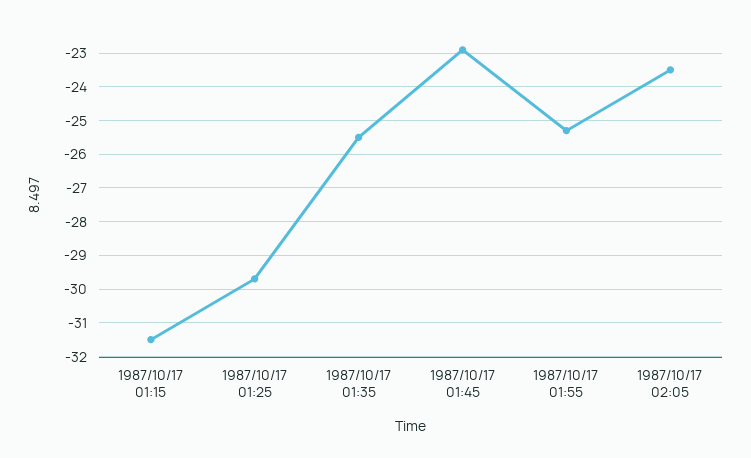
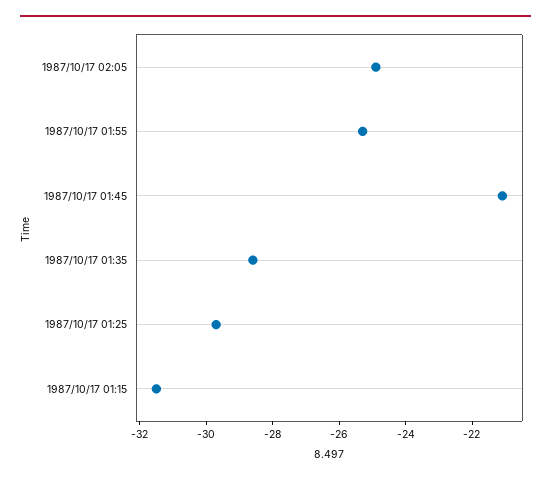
1987/10/17 01:35: -25.5 -> -28.5
1987/10/17 01:45: -23 -> -21
1987/10/17 02:05: -23.5 -> -25

